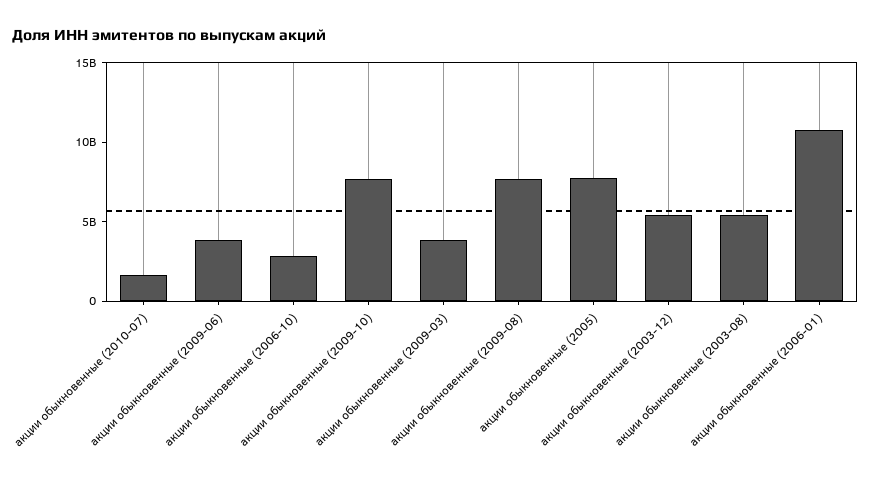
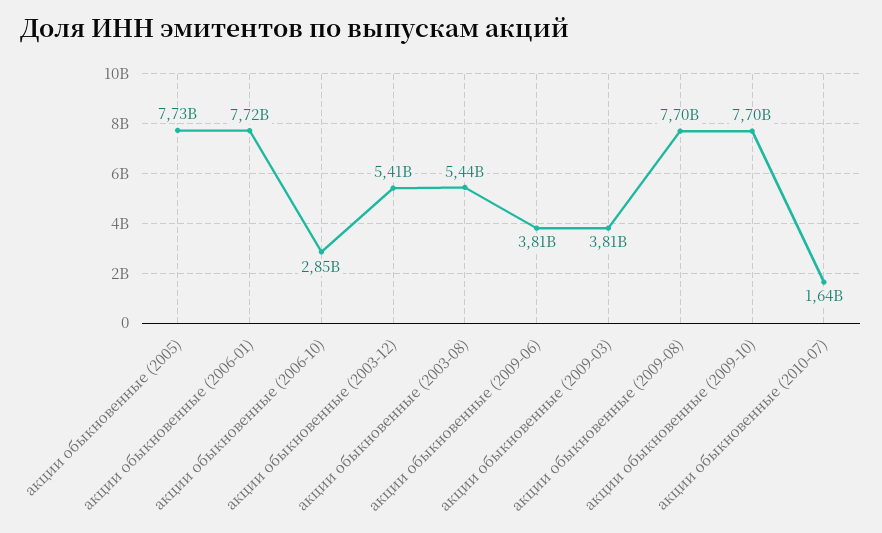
акции обыкновенные (2006-01): 11000000000 -> 7720000000

